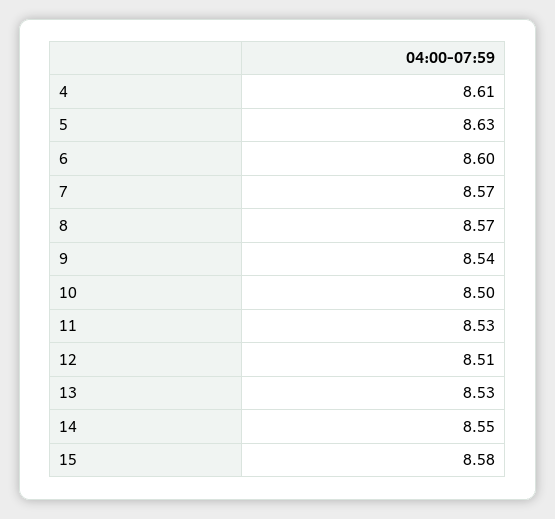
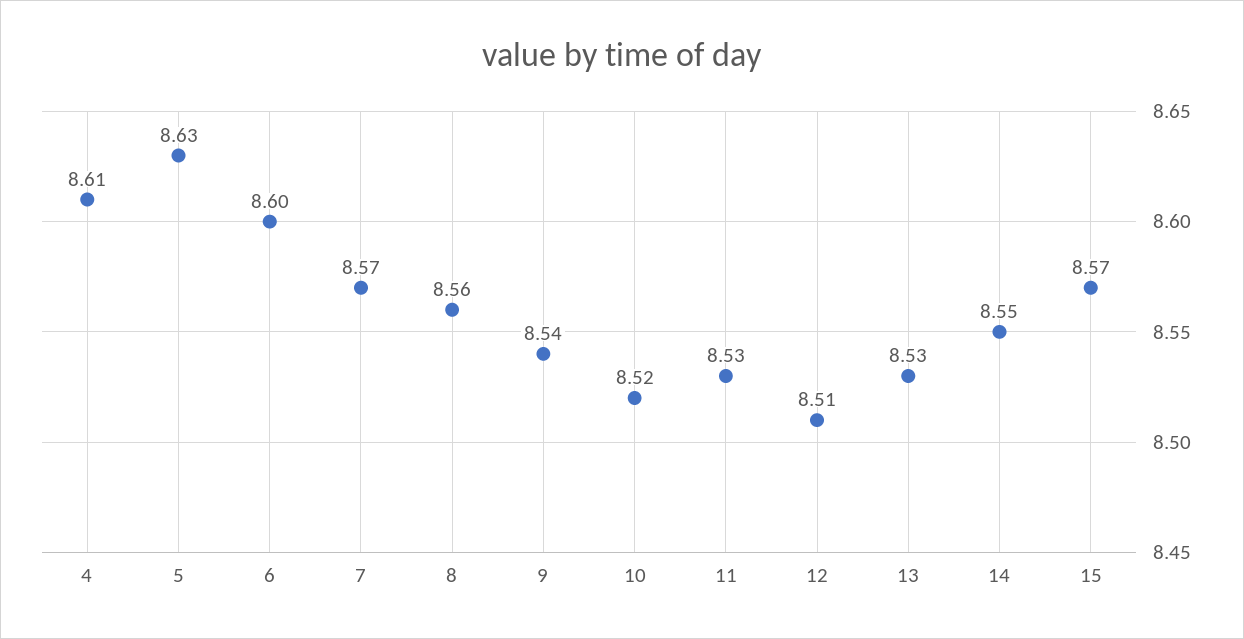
8: 8.57 -> 8.56
10: 8.5 -> 8.52
15: 8.58 -> 8.57

